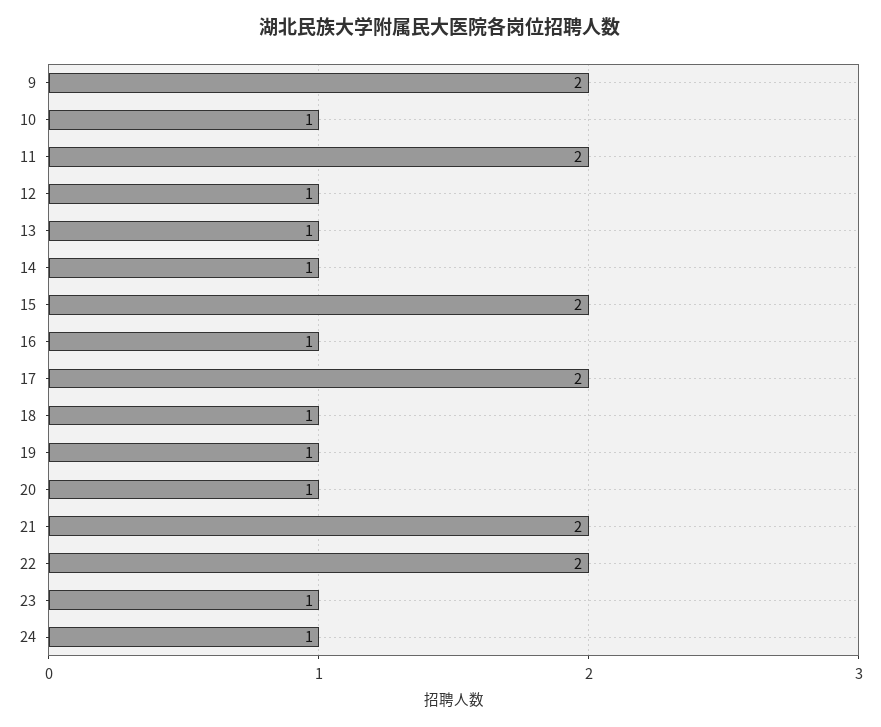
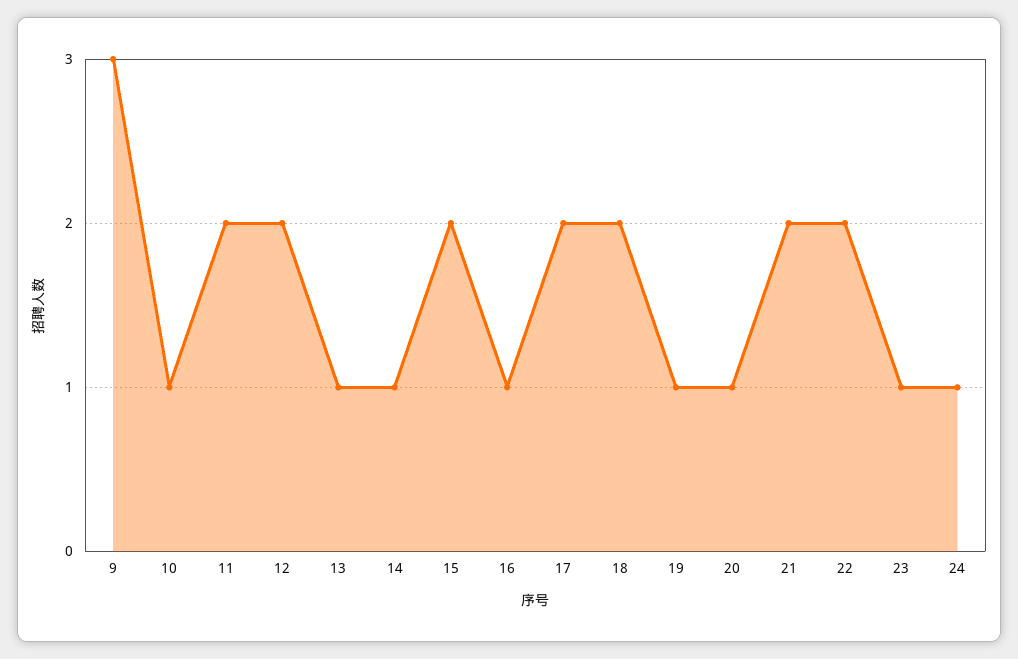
9: 2 -> 3
12: 1 -> 2
18: 1 -> 2

